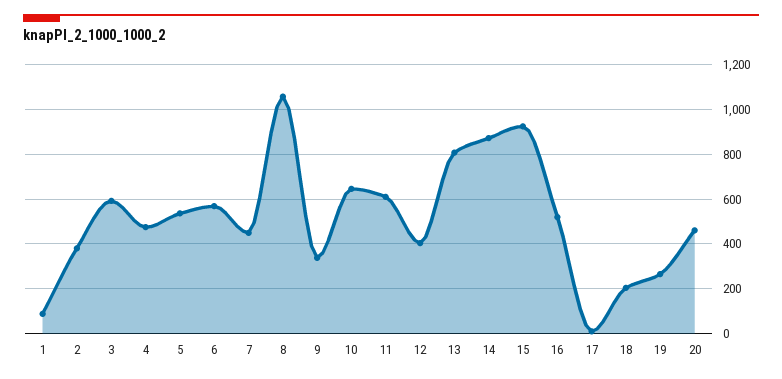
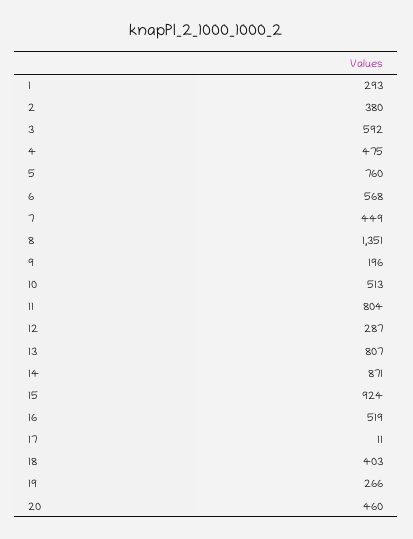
1: 100 -> 293
5: 550 -> 760
8: 1050 -> 1351
9: 350 -> 196
10: 650 -> 513
11: 600 -> 804
12: 400 -> 287
18: 200 -> 403

